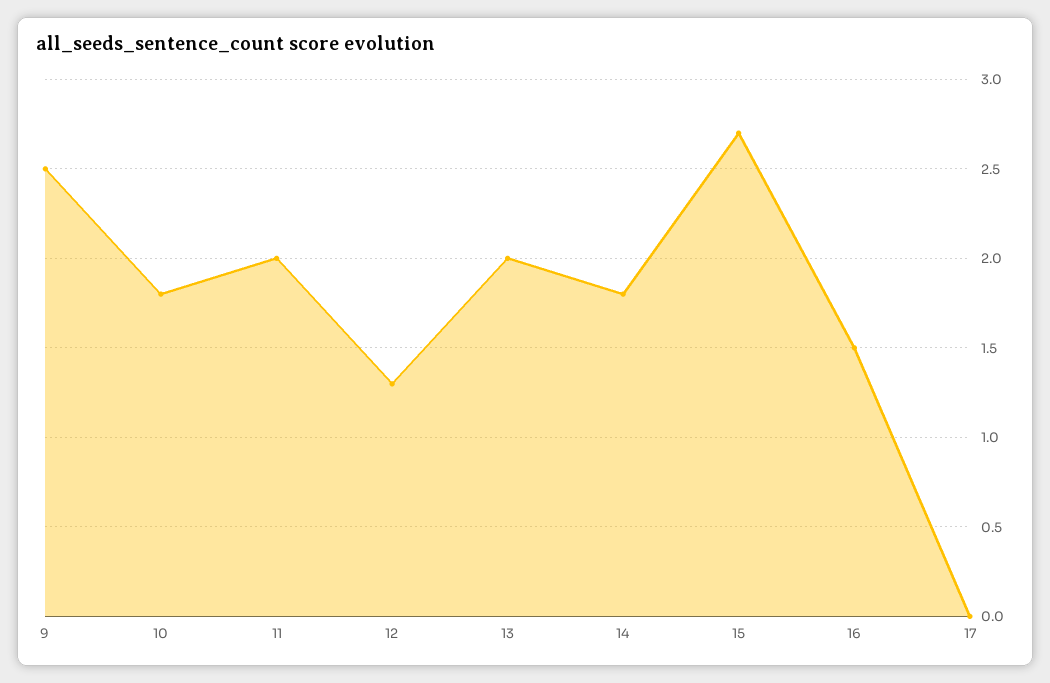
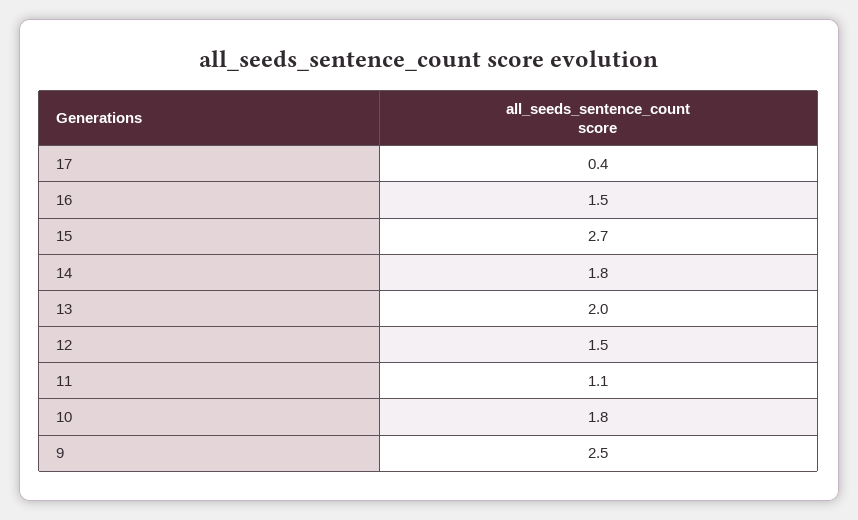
11: 2 -> 1.1
12: 1.3 -> 1.5
17: 0 -> 0.4

